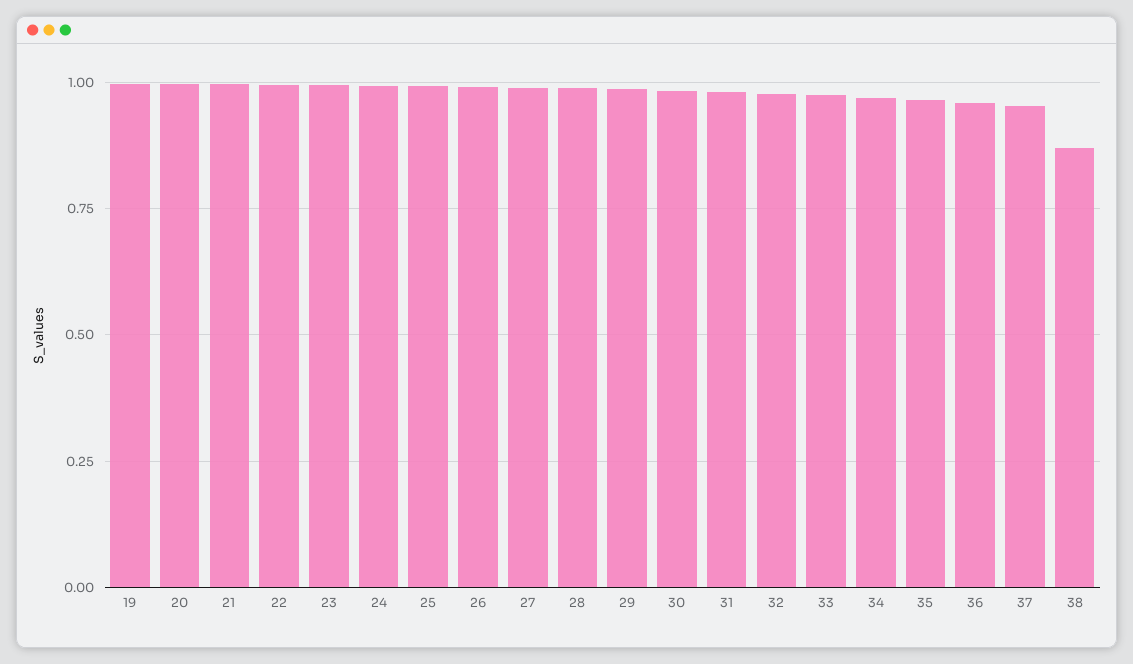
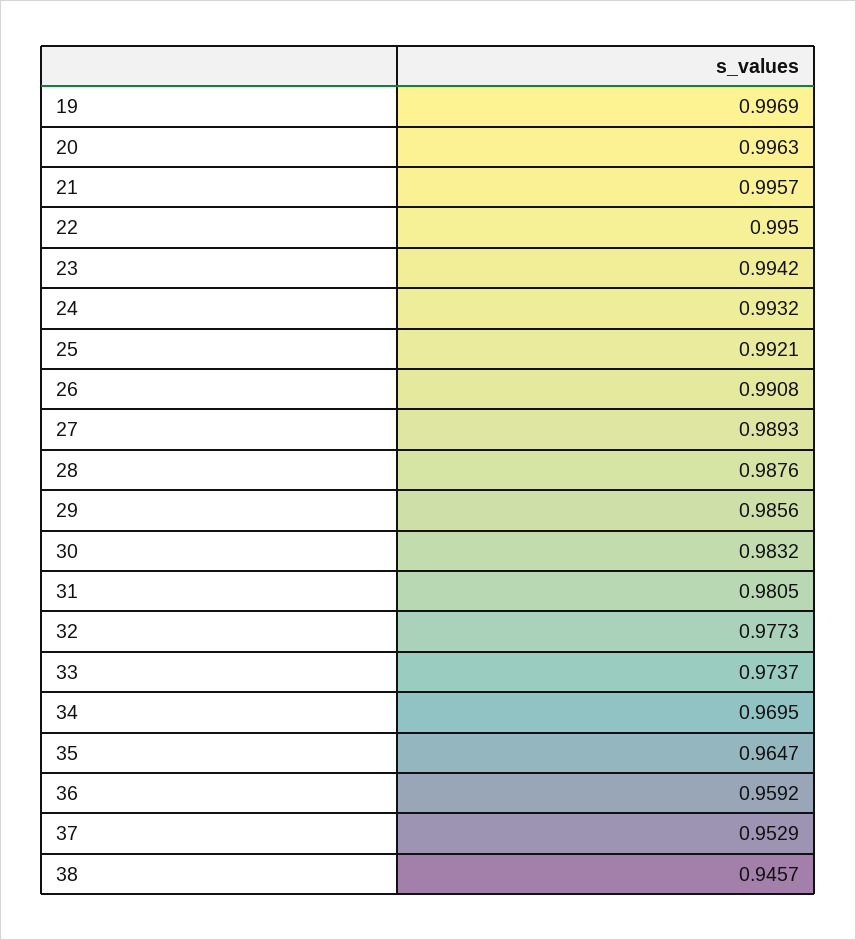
38: 0.875 -> 0.9457

